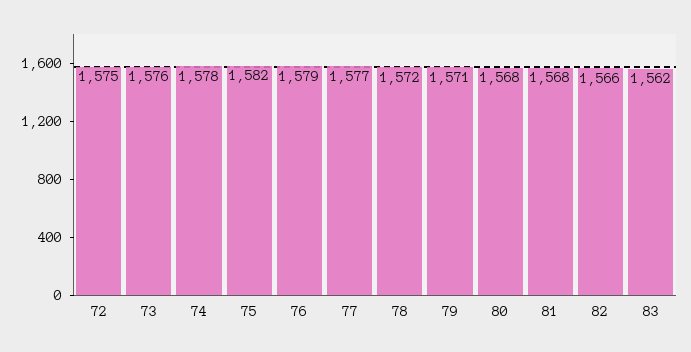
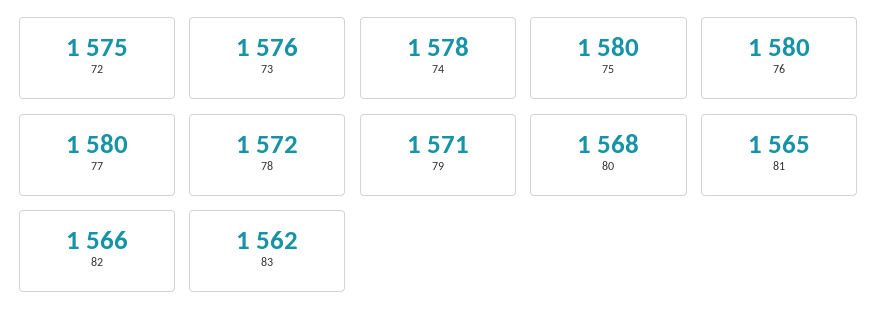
75: 1582 -> 1580
76: 1579 -> 1580
77: 1577 -> 1580
81: 1568 -> 1565

